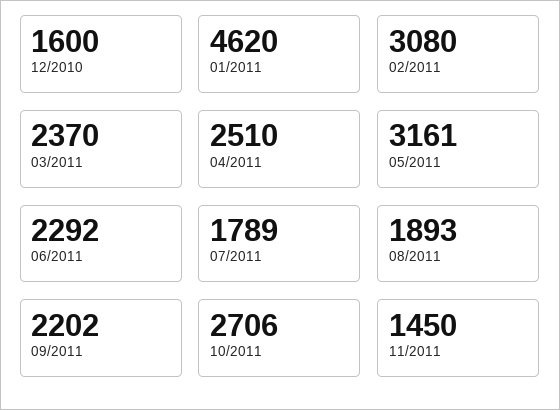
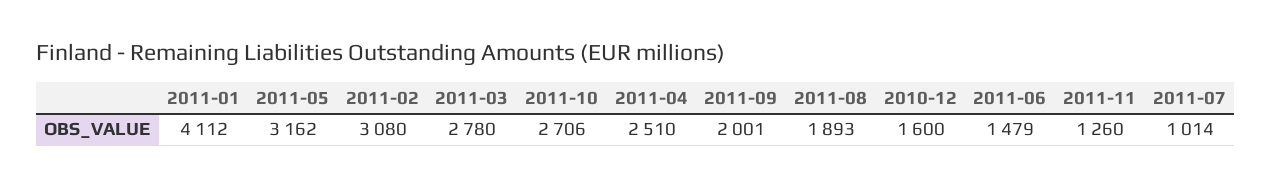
01/2011: 4620 -> 4112
03/2011: 2370 -> 2780
05/2011: 3161 -> 3162
06/2011: 2292 -> 1479
07/2011: 1789 -> 1014
09/2011: 2202 -> 2001
11/2011: 1450 -> 1260

